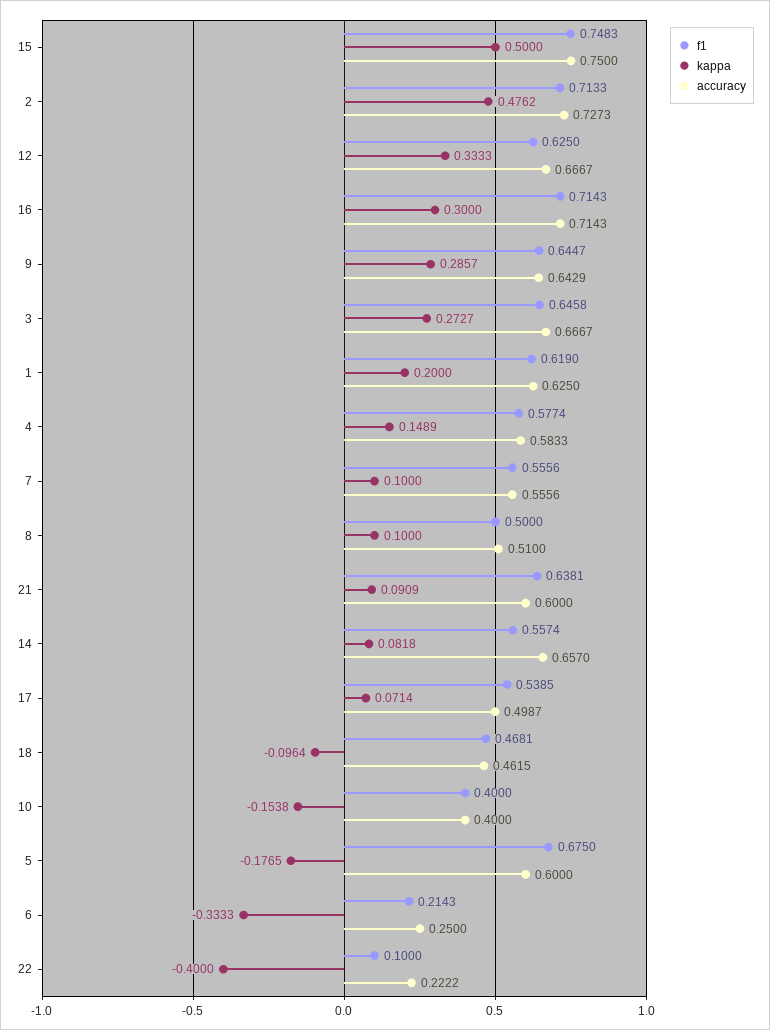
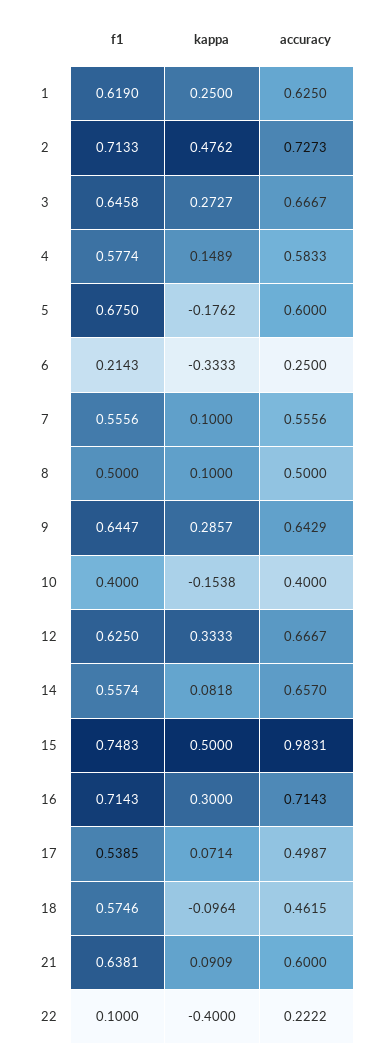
accuracy, 15: 0.75 -> 0.9831
kappa, 1: 0.2 -> 0.25
accuracy, 8: 0.51 -> 0.5
f1, 18: 0.4681 -> 0.5746
kappa, 5: -0.1765 -> -0.1762

